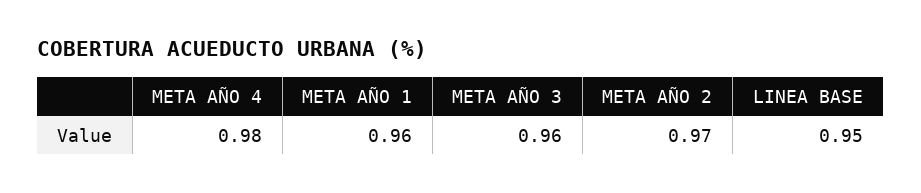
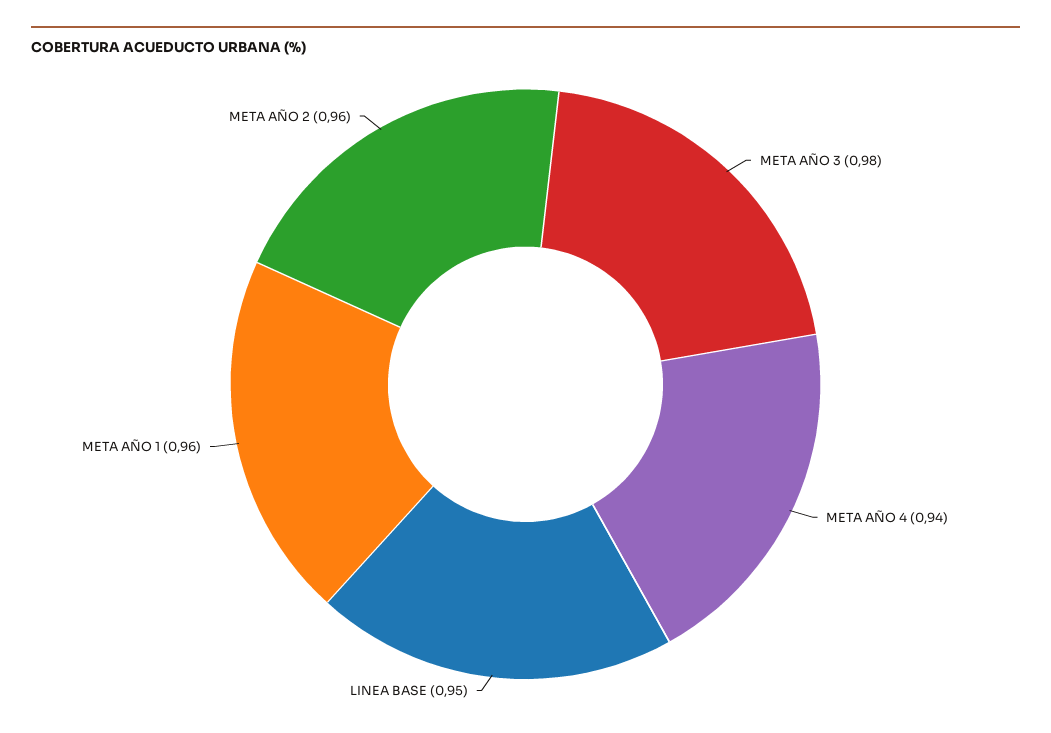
META AÑO 4: 0.98 -> 0.94
META AÑO 3: 0.96 -> 0.98
META AÑO 2: 0.97 -> 0.96

